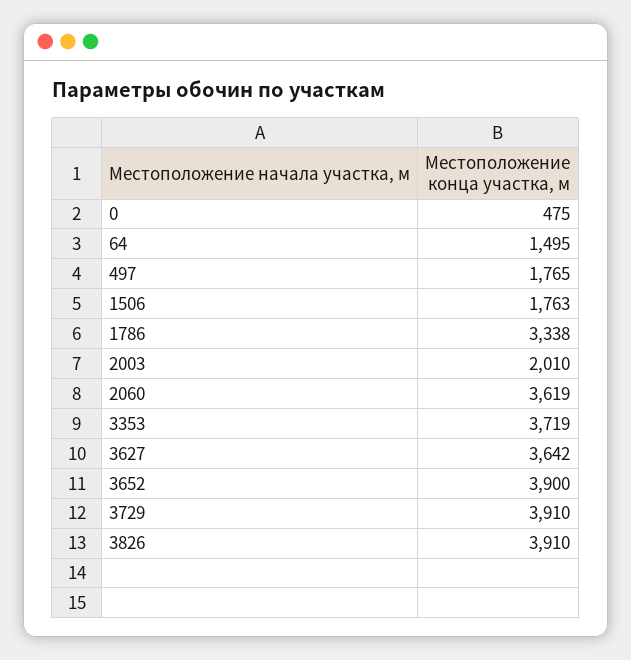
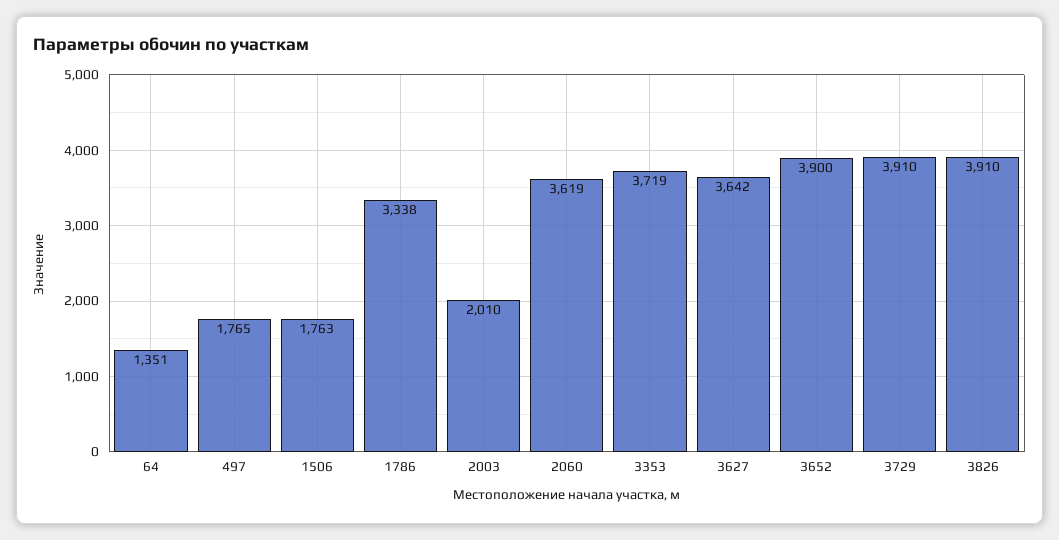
0: 475 -> none
64: 1495 -> 1351

